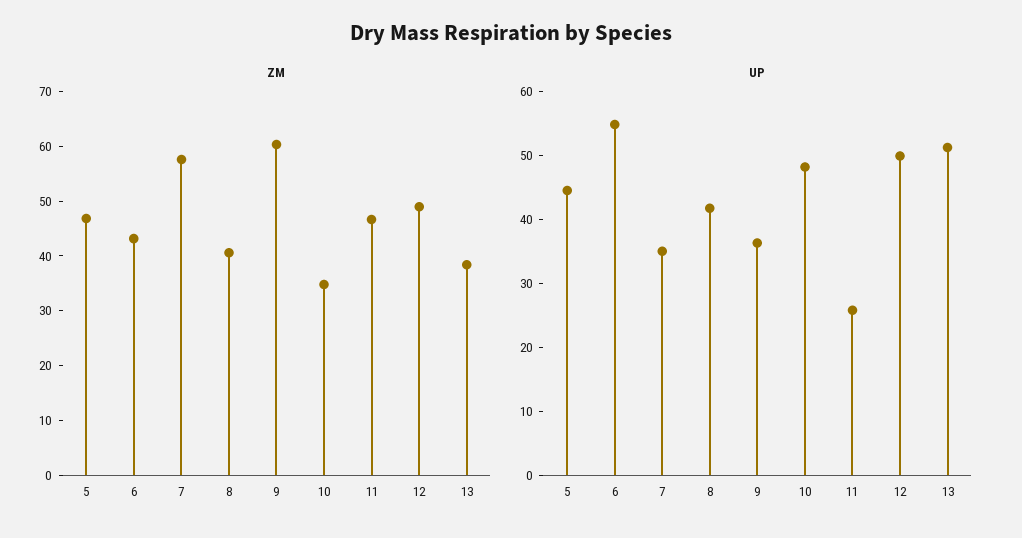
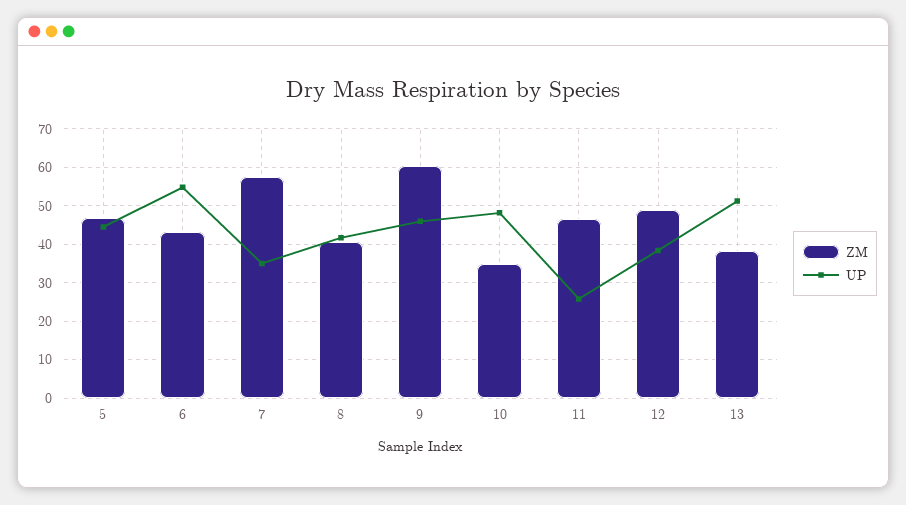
UP, 9: 36 -> 46
UP, 12: 50 -> 38

